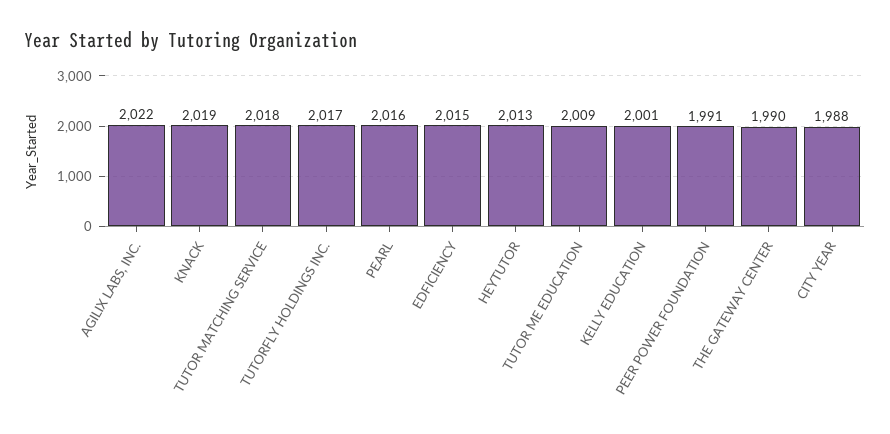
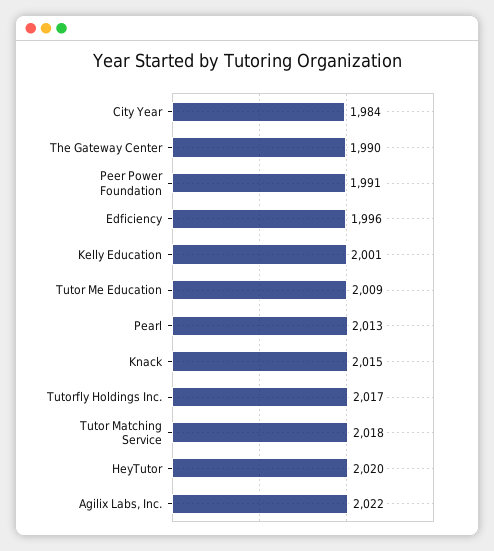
KNACK: 2019 -> 2015
PEARL: 2016 -> 2013
EDFICIENCY: 2015 -> 1996
HEYTUTOR: 2013 -> 2020
CITY YEAR: 1988 -> 1984

